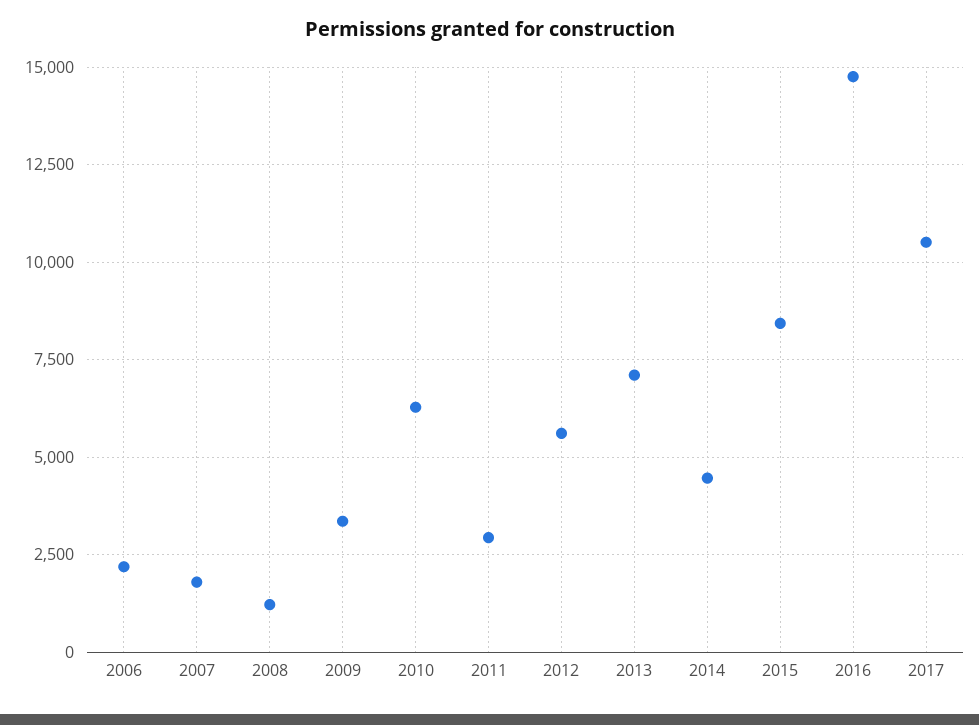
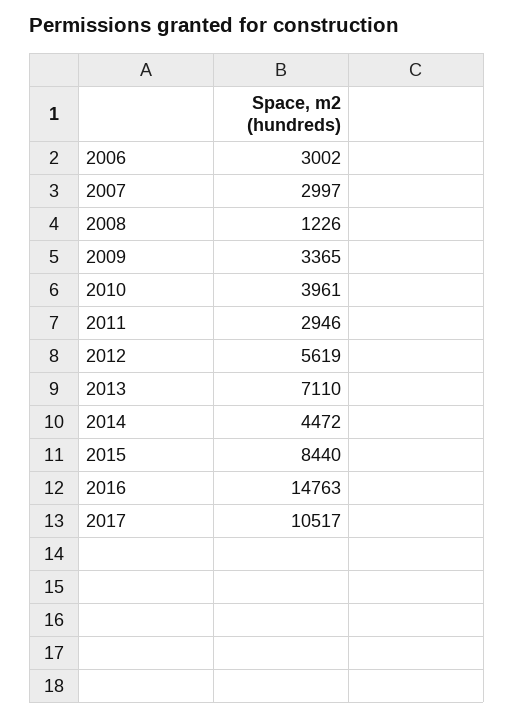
2006: 2250 -> 3002
2007: 1750 -> 2997
2010: 6250 -> 3961

